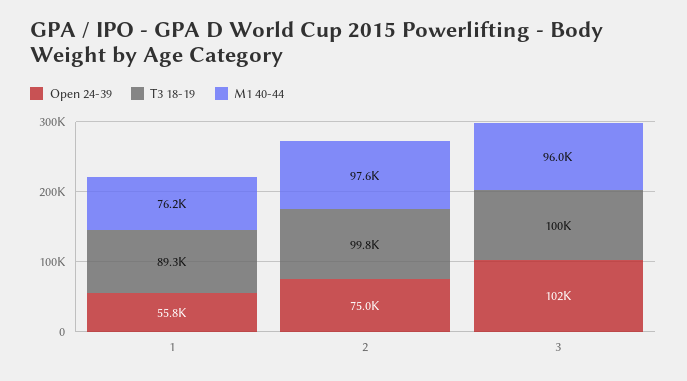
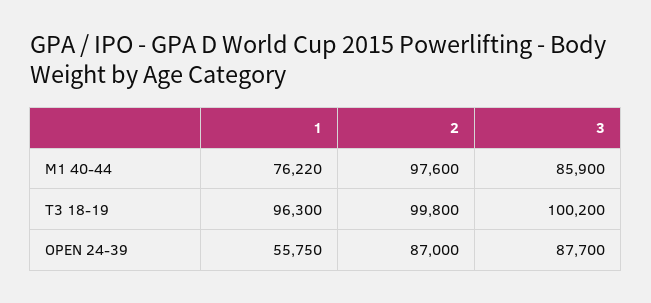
T3 18-19, 1: 89300 -> 96300
Open 24-39, 2: 75000 -> 87000
Open 24-39, 3: 102000 -> 87700
M1 40-44, 3: 96000 -> 85900

